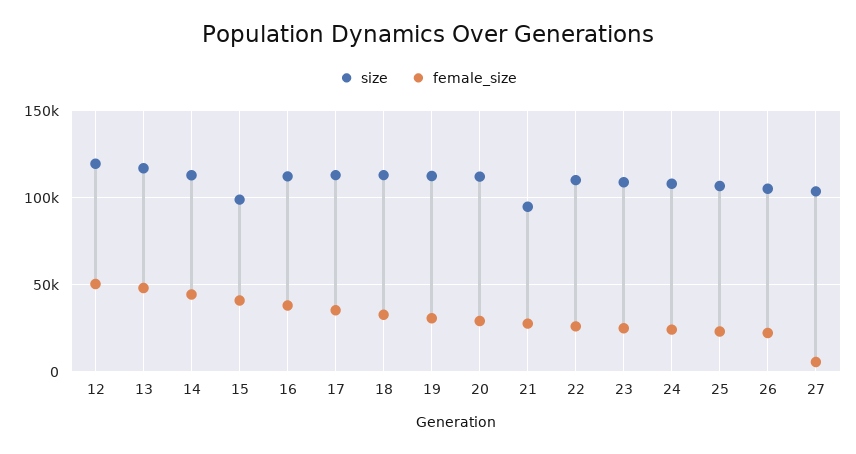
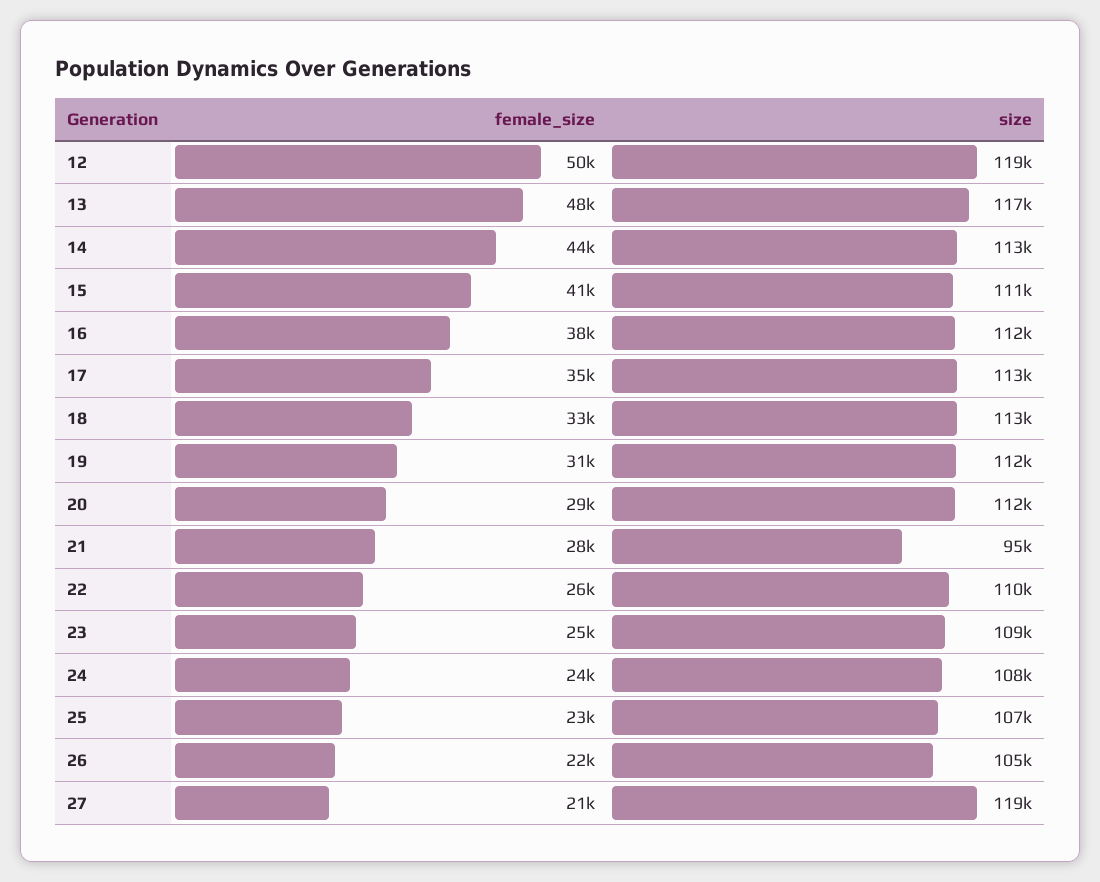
size, 15: 100000 -> 111000
size, 27: 105000 -> 119000
female_size, 27: 5000 -> 21000

